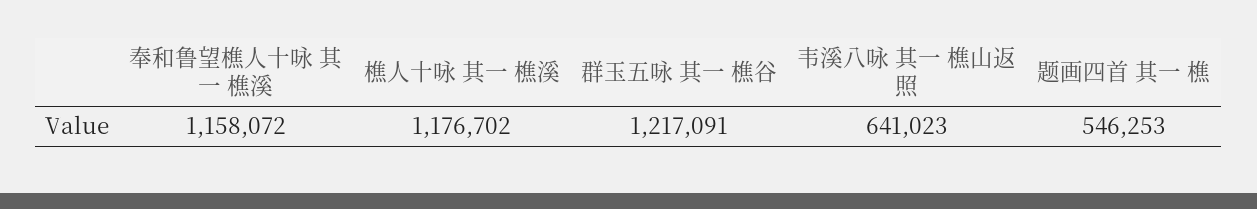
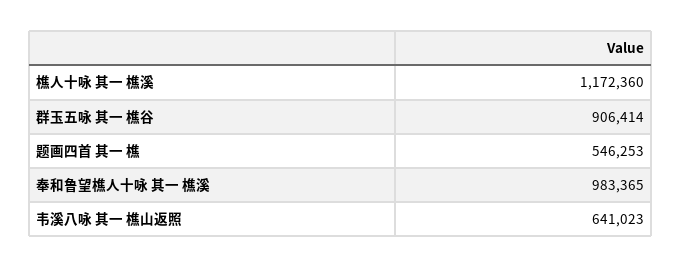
奉和鲁望樵人十咏 其一 樵溪: 1158072 -> 983365
樵人十咏 其一 樵溪: 1176702 -> 1172360
群玉五咏 其一 樵谷: 1217091 -> 906414

